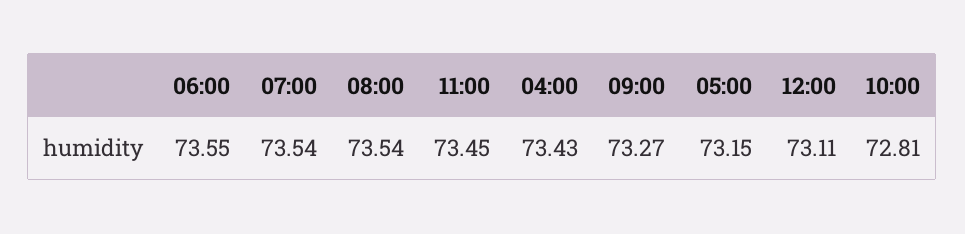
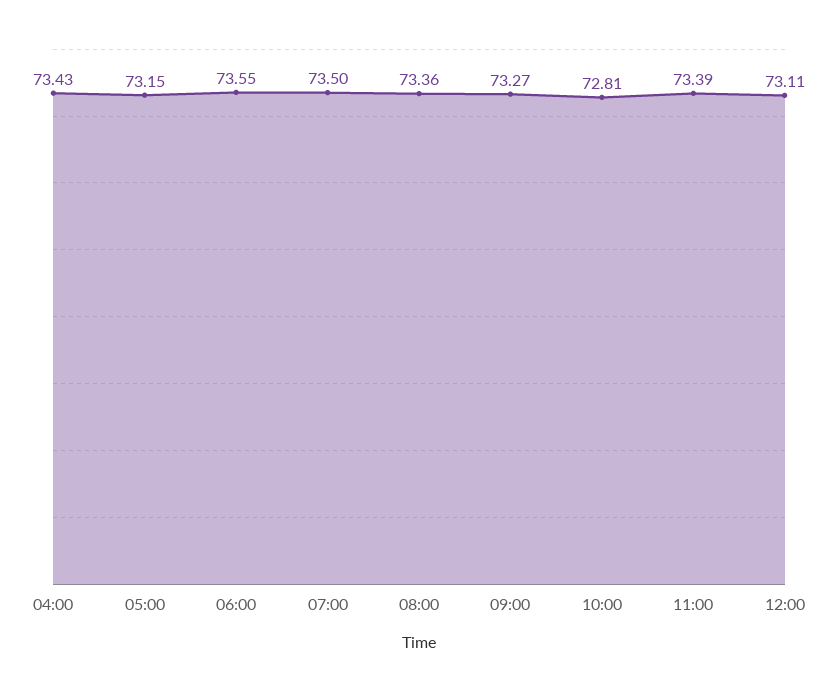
07:00: 73.54 -> 73.5
08:00: 73.54 -> 73.36
11:00: 73.45 -> 73.39

